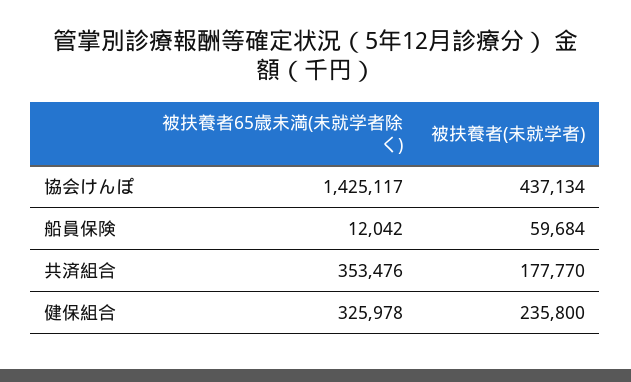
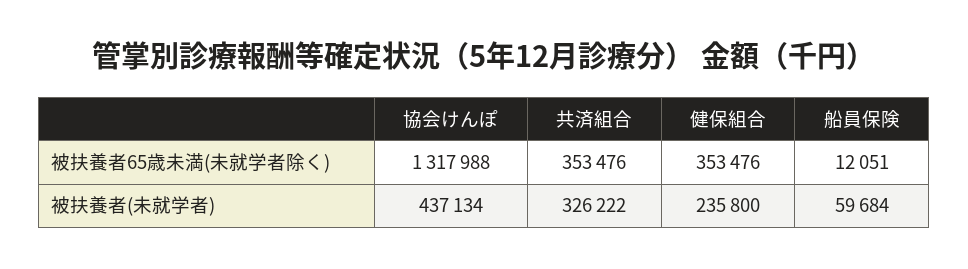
被扶養者65歳未満(未就学者除く), 協会けんぽ: 1425117 -> 1317988
被扶養者65歳未満(未就学者除く), 船員保険: 12042 -> 12051
被扶養者(未就学者), 共済組合: 177770 -> 326222
被扶養者65歳未満(未就学者除く), 健保組合: 325978 -> 353476

